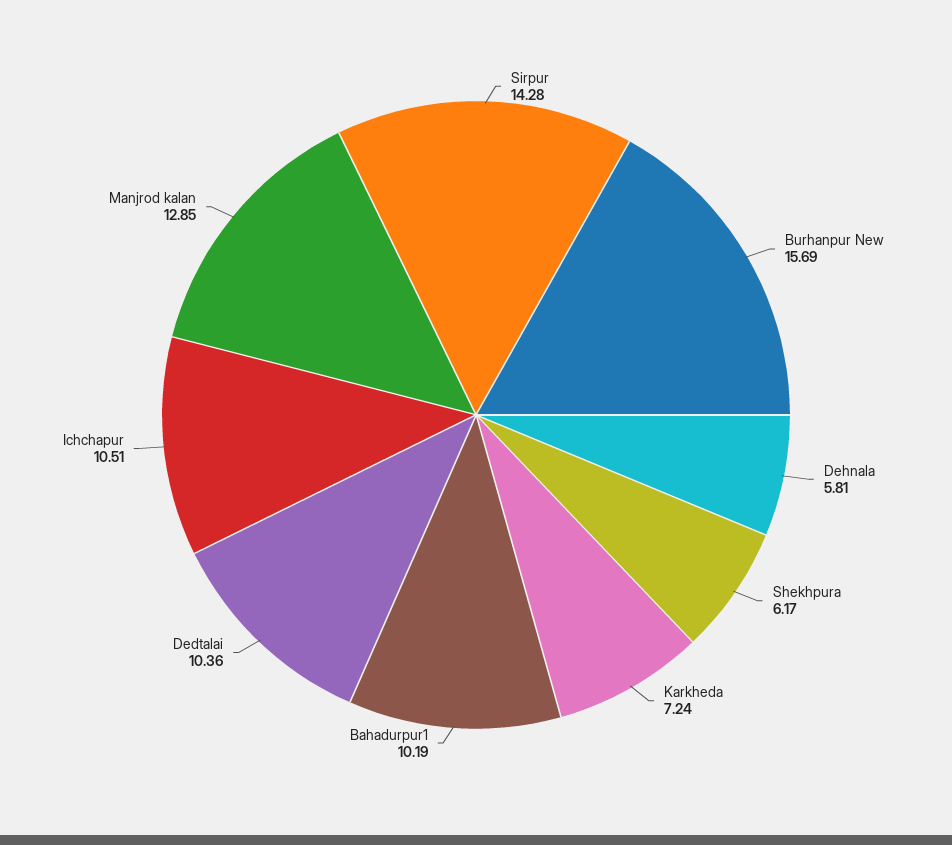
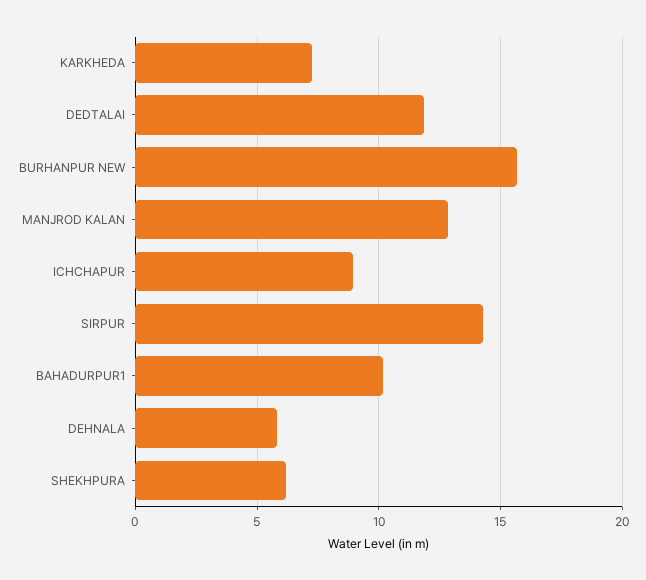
Dedtalai: 10.36 -> 12
Ichchapur: 10.51 -> 9

